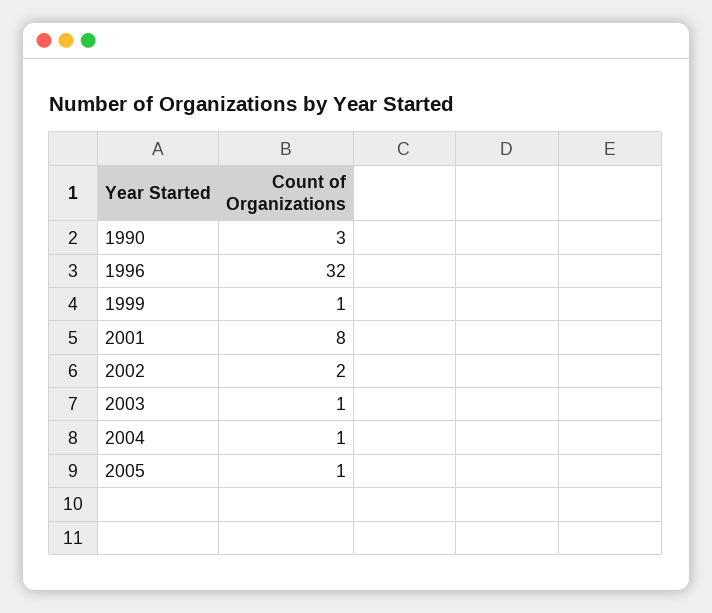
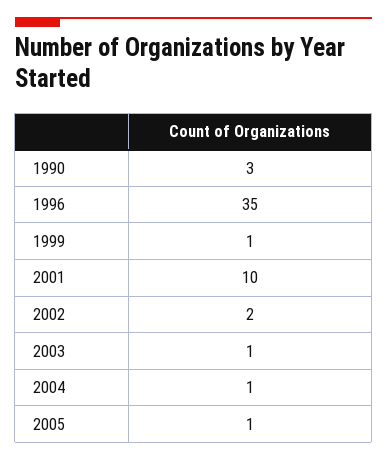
1996: 32 -> 35
2001: 8 -> 10

